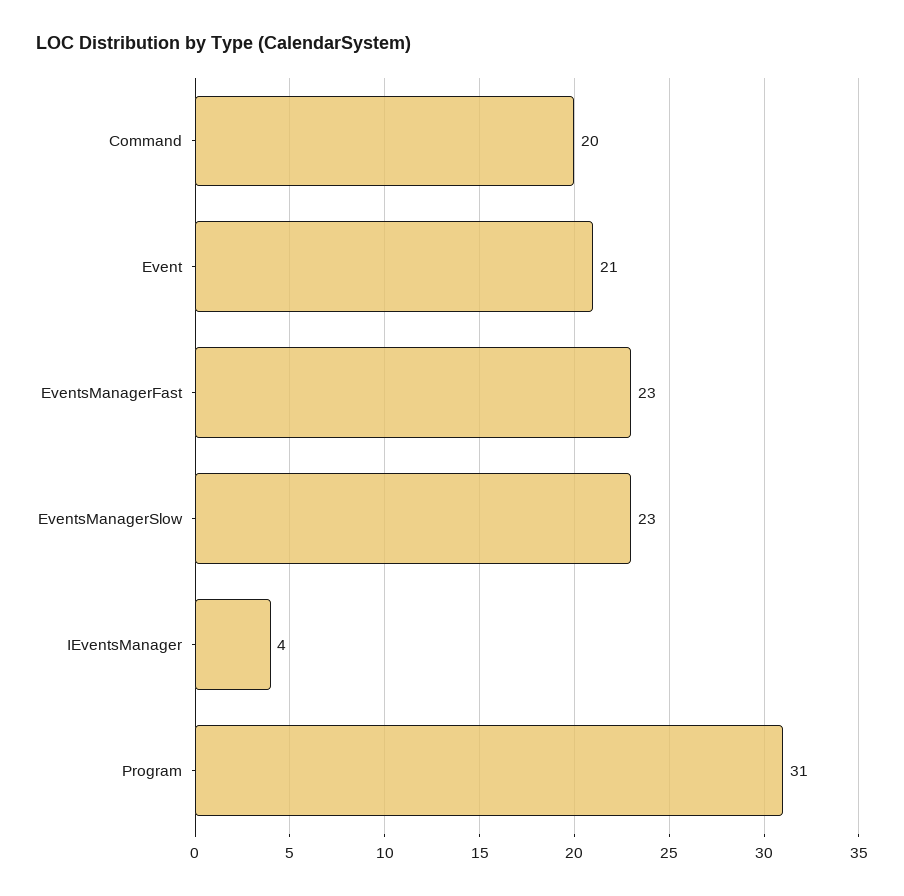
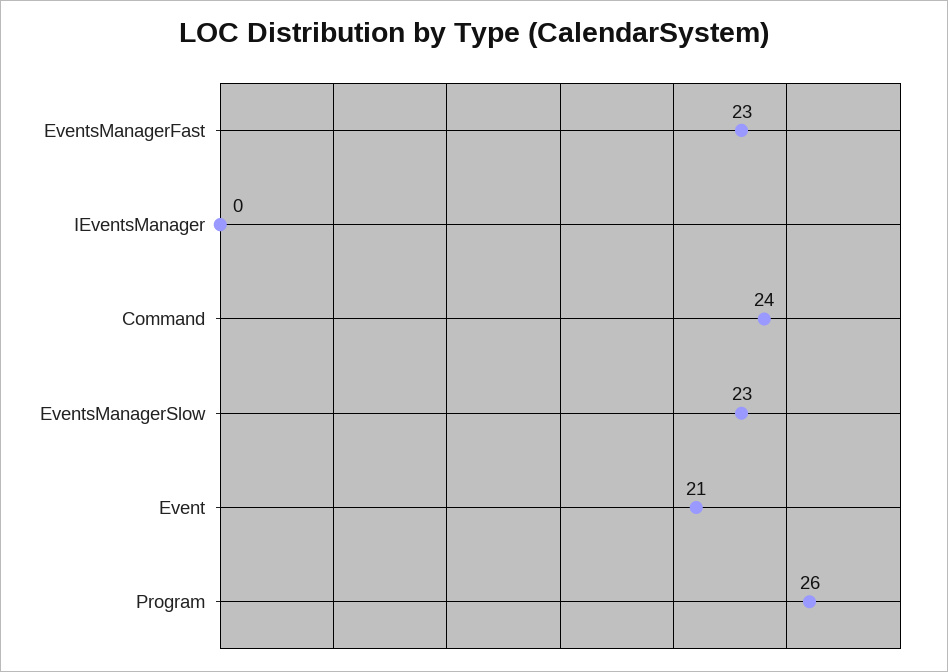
Command: 20 -> 24
IEventsManager: 4 -> 0
Program: 31 -> 26

